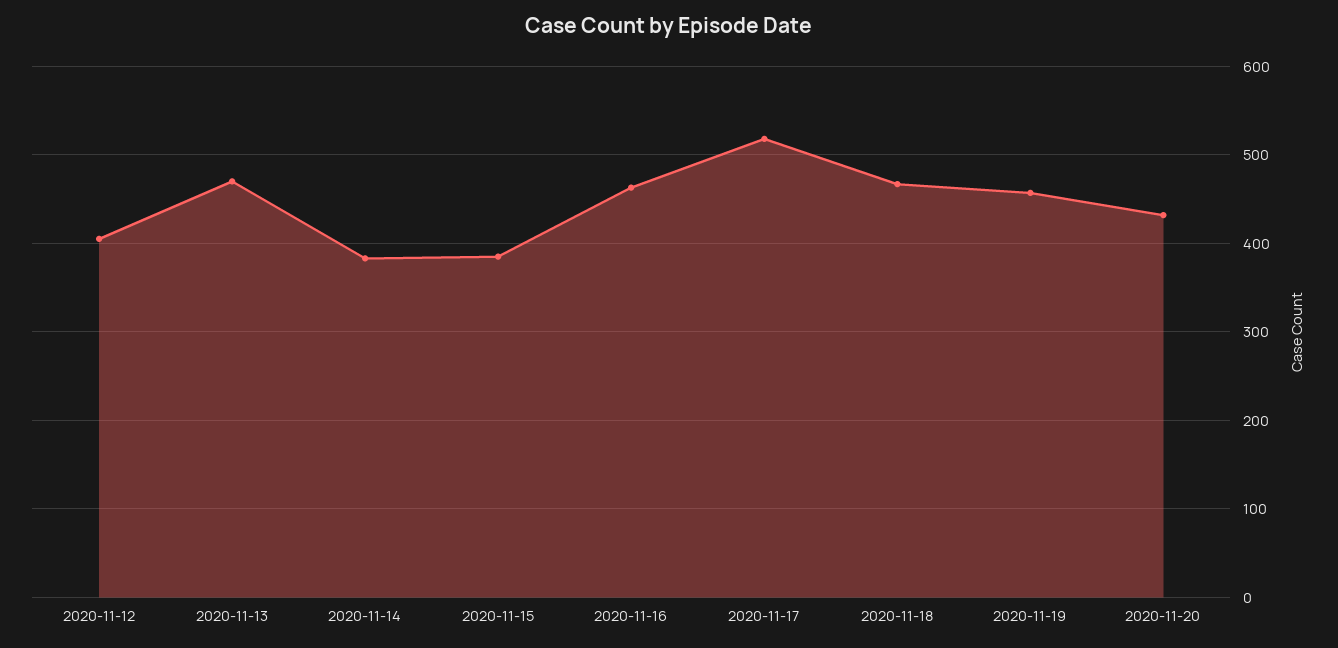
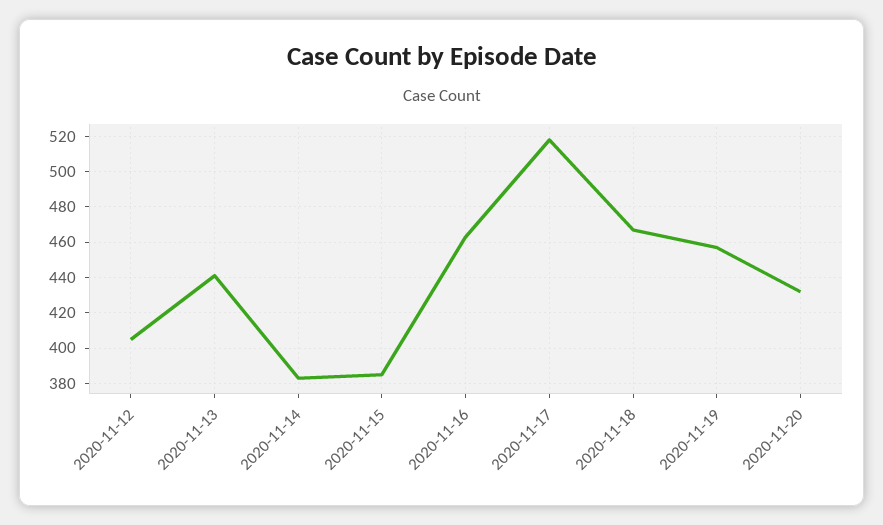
2020-11-13: 470 -> 440

